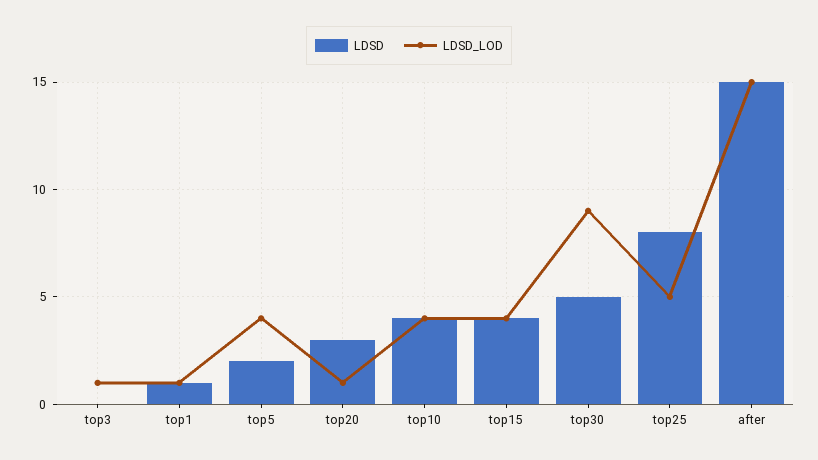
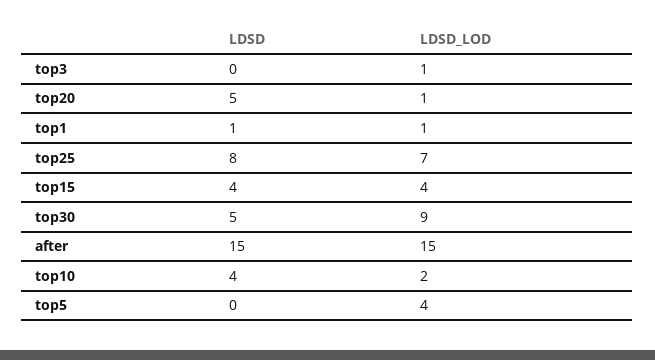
LDSD, top5: 2 -> 0
LDSD, top20: 3 -> 5
LDSD_LOD, top10: 4 -> 2
LDSD_LOD, top25: 5 -> 7

